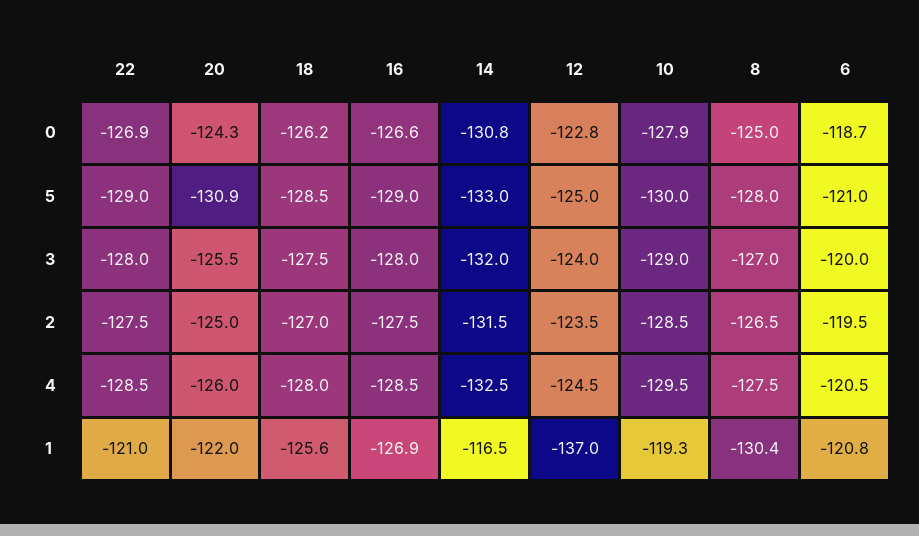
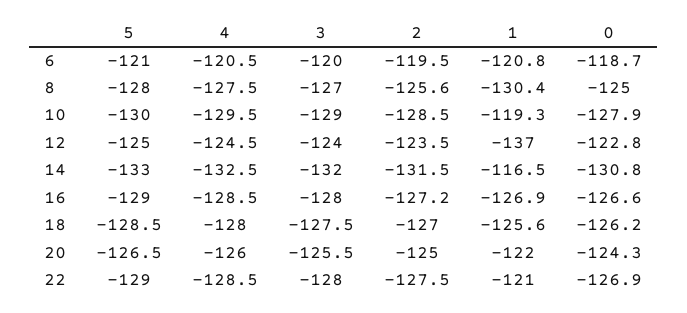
20, 5: -130.9 -> -126.5
16, 2: -127.5 -> -127.2
8, 2: -126.5 -> -125.6

